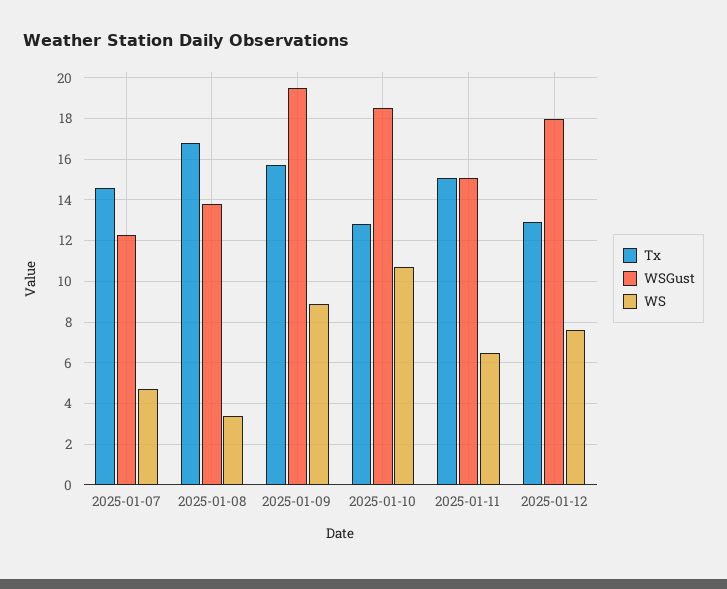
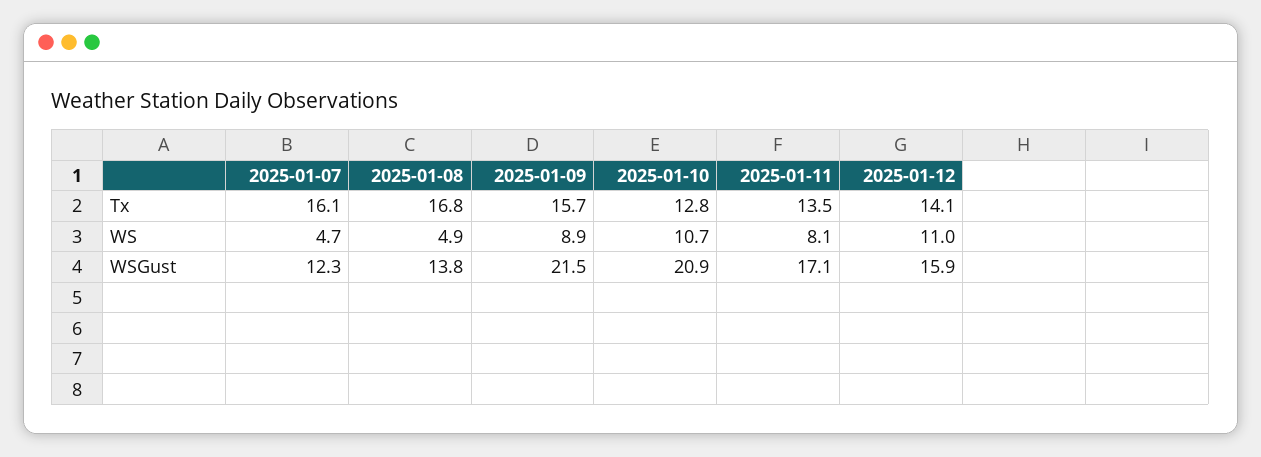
Tx, 2025-01-07: 14.5 -> 16.1
WS, 2025-01-08: 3.5 -> 4.9
WSGust, 2025-01-09: 19.5 -> 21.5
WSGust, 2025-01-10: 18.5 -> 20.9
Tx, 2025-01-11: 15 -> 13.5
WSGust, 2025-01-11: 15 -> 17.1
WS, 2025-01-11: 6.5 -> 8.1
Tx, 2025-01-12: 13 -> 14.1
WSGust, 2025-01-12: 18 -> 15.9
WS, 2025-01-12: 7.5 -> 11

